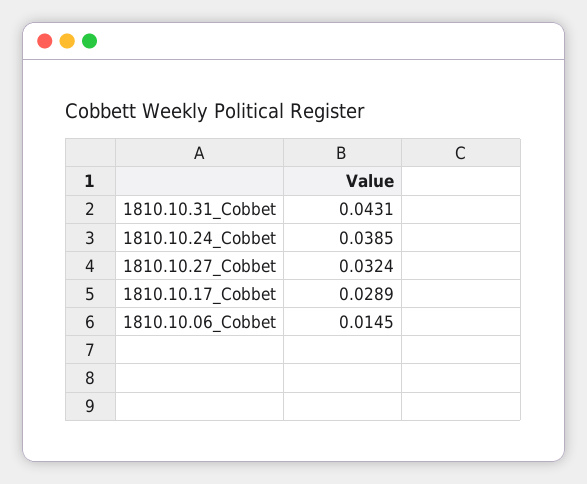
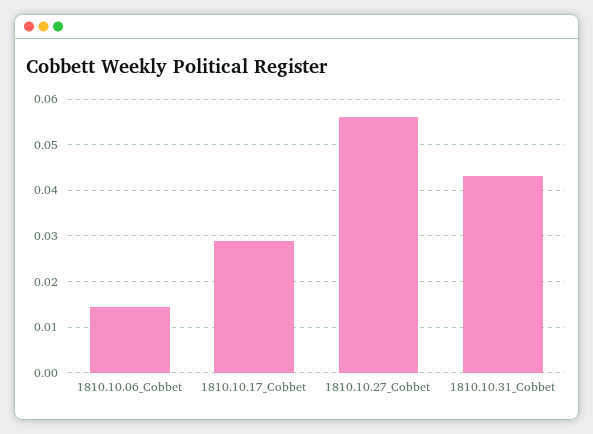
1810.10.24_Cobbet: 0.0385 -> none
1810.10.27_Cobbet: 0.0324 -> 0.056

